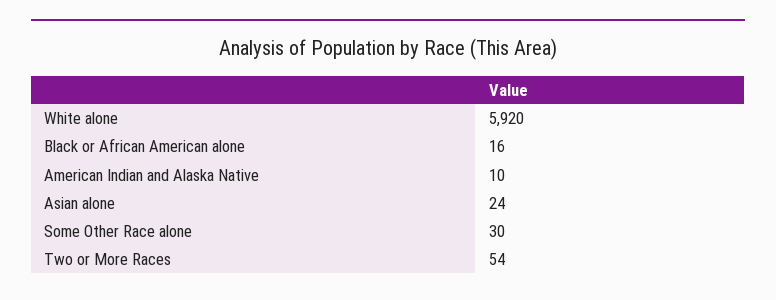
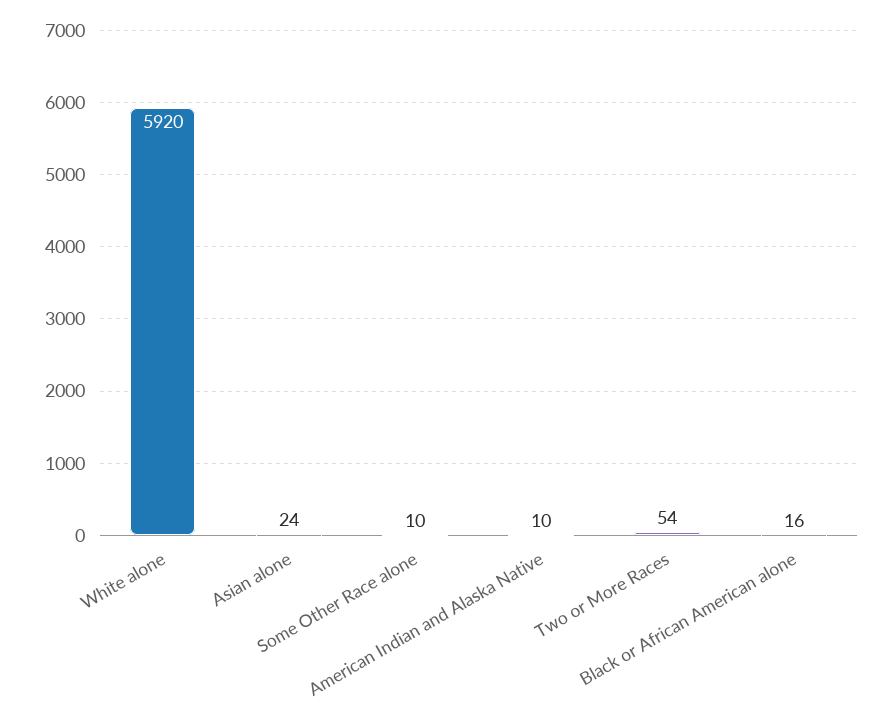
Some Other Race alone: 30 -> 10

